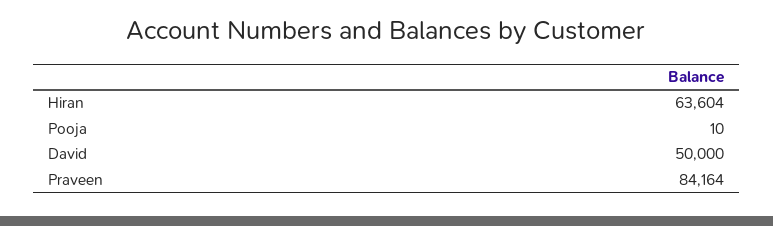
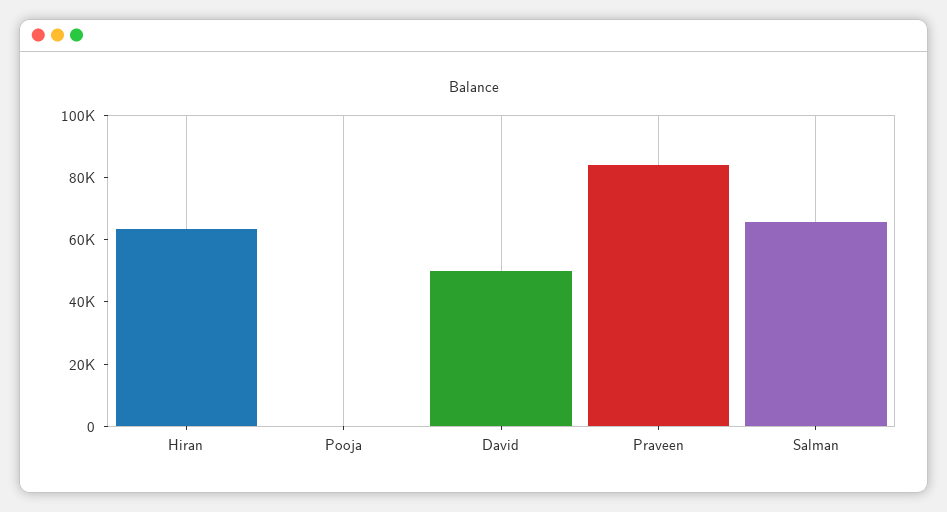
Salman: none -> 65000

